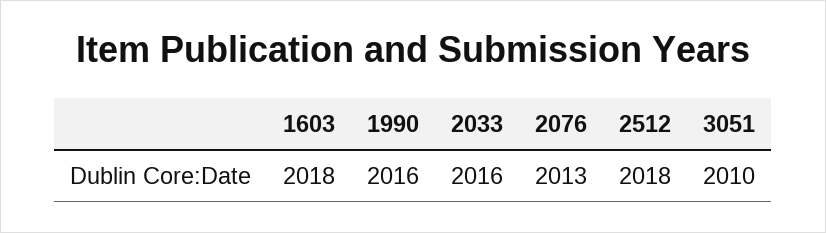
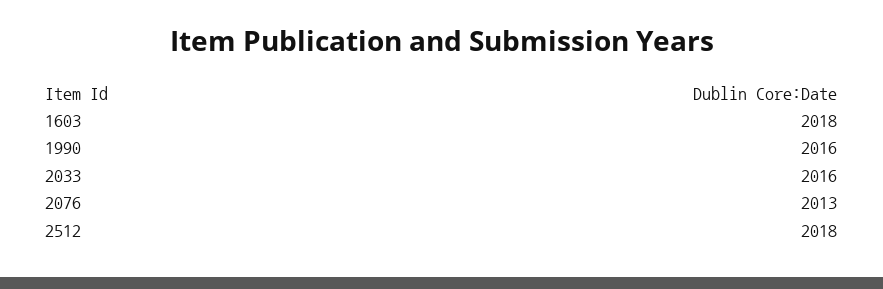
3051: 2010 -> none

